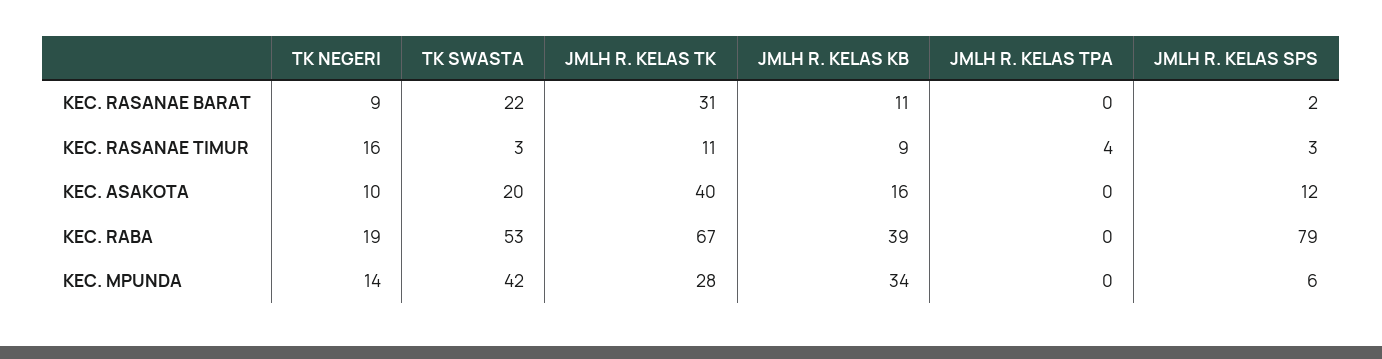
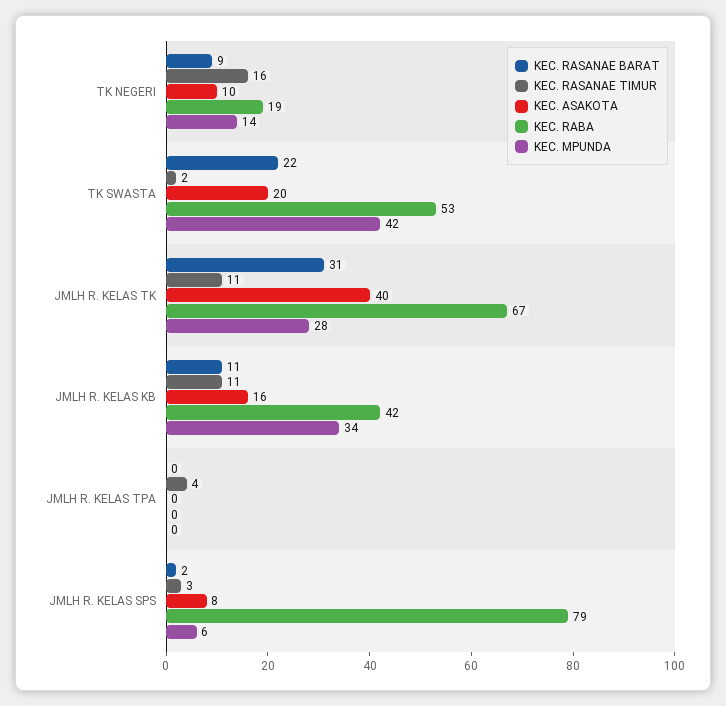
KEC. RASANAE TIMUR, TK SWASTA: 3 -> 2
KEC. RASANAE TIMUR, JMLH R. KELAS KB: 9 -> 11
KEC. ASAKOTA, JMLH R. KELAS SPS: 12 -> 8
KEC. RABA, JMLH R. KELAS KB: 39 -> 42

